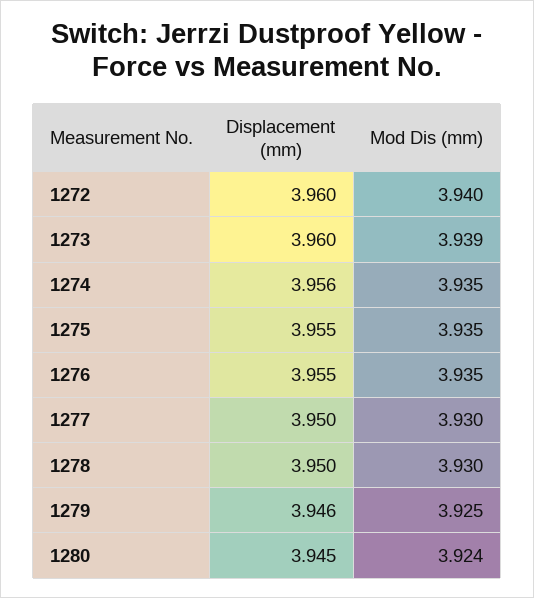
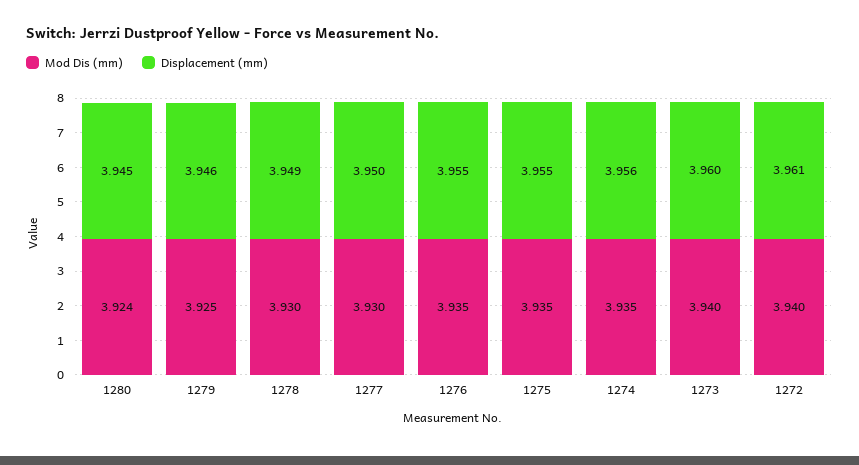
Displacement (mm), 1272: 3.96 -> 3.961
Mod Dis (mm), 1273: 3.939 -> 3.94
Displacement (mm), 1278: 3.95 -> 3.949

